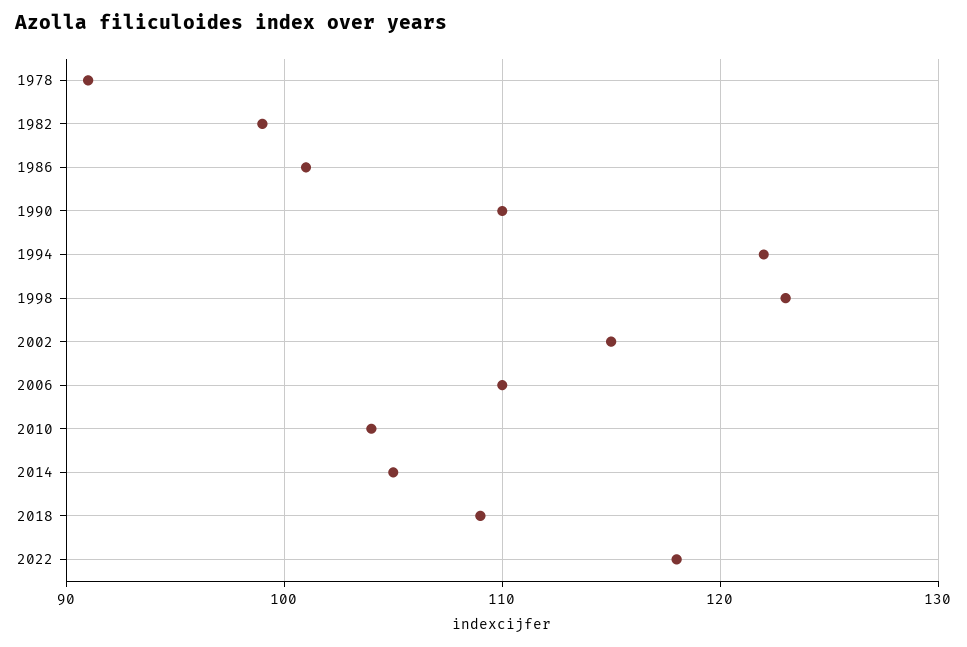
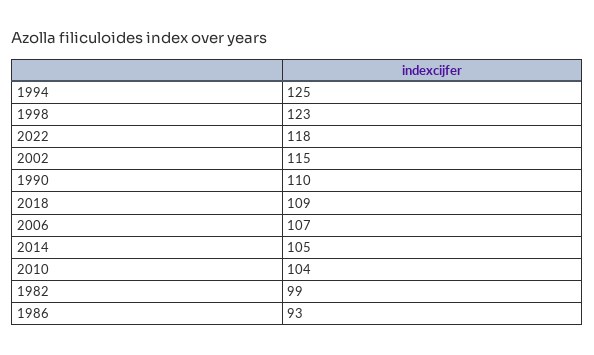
1978: 91 -> none
1986: 101 -> 93
1994: 122 -> 125
2006: 110 -> 107

